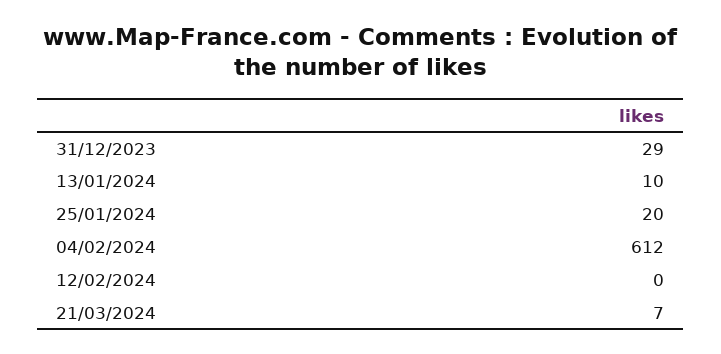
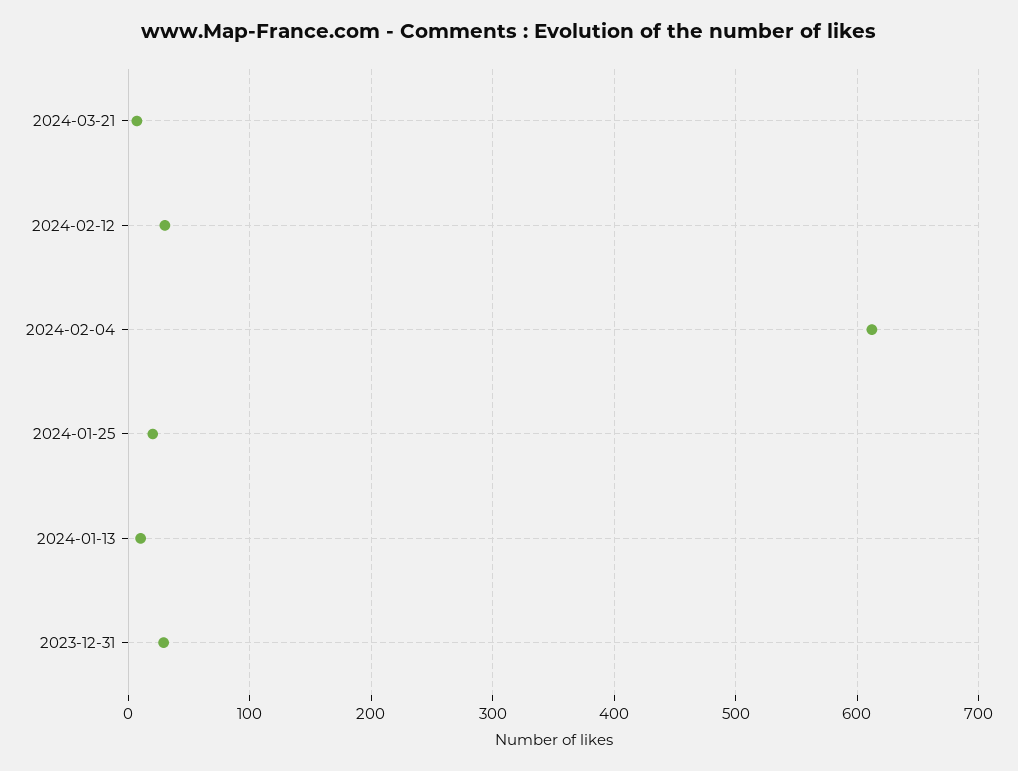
12/02/2024: 0 -> 30

